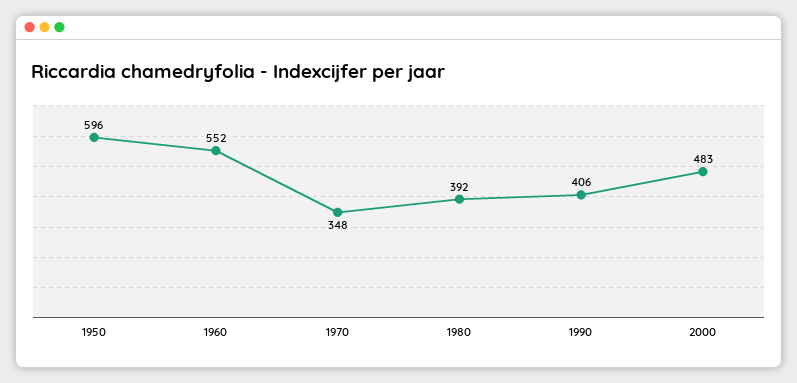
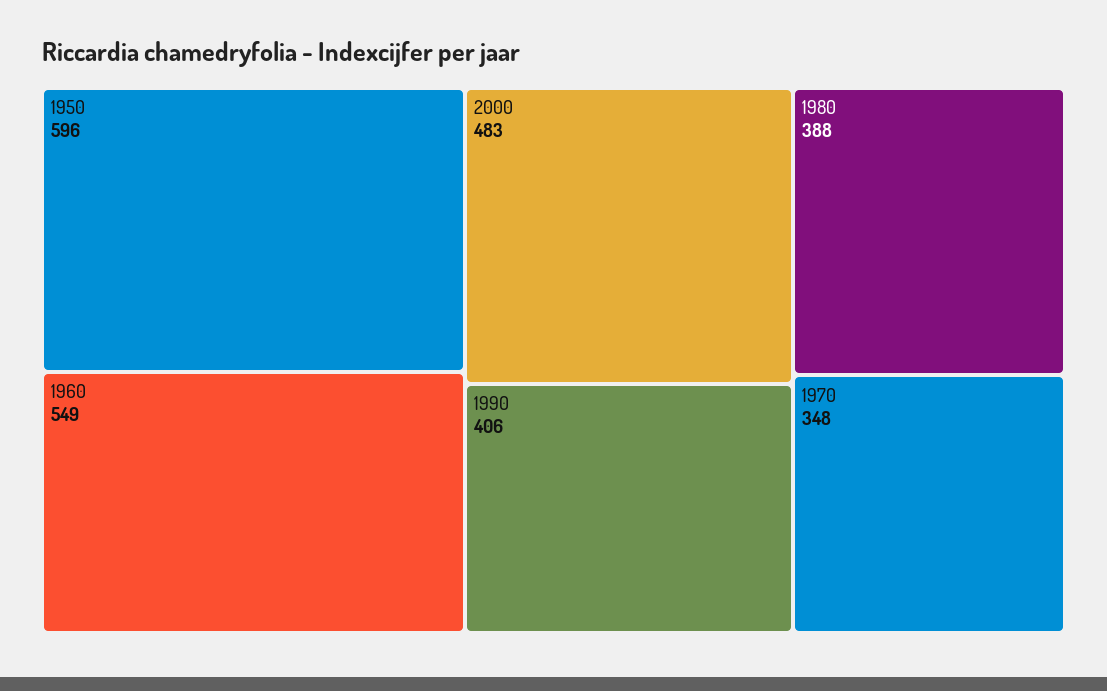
1960: 552 -> 549
1980: 392 -> 388

